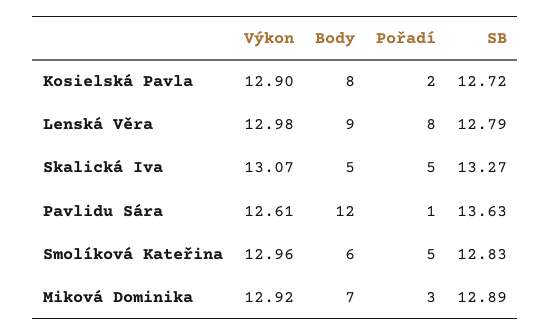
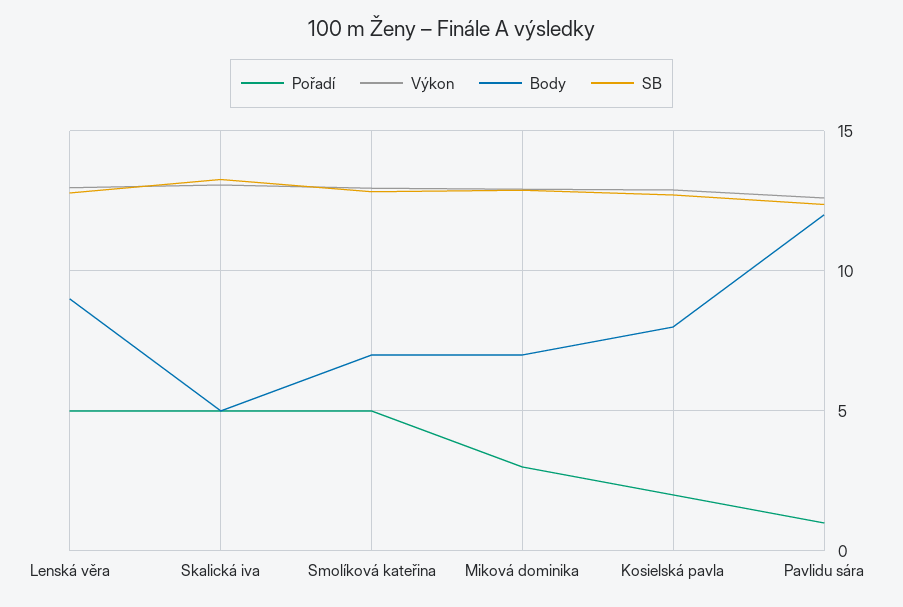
Pořadí, Lenská Věra: 8 -> 5
SB, Pavlidu Sára: 13.63 -> 12.5
Body, Smolíková Kateřina: 6 -> 7

